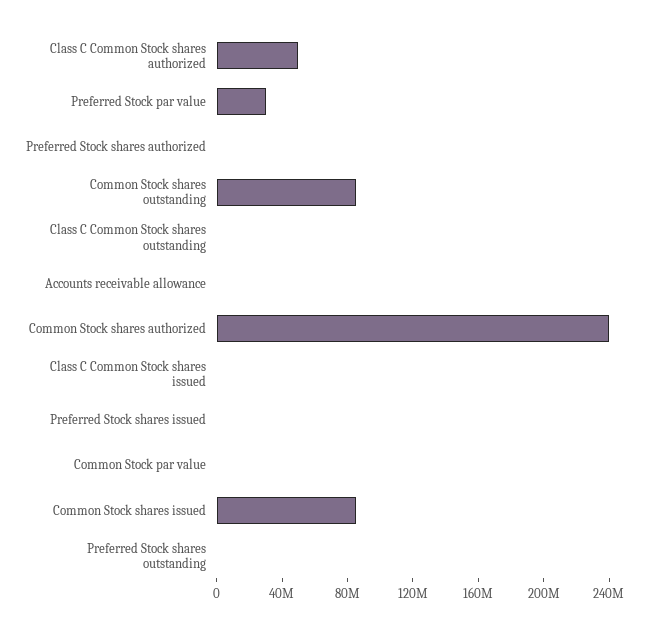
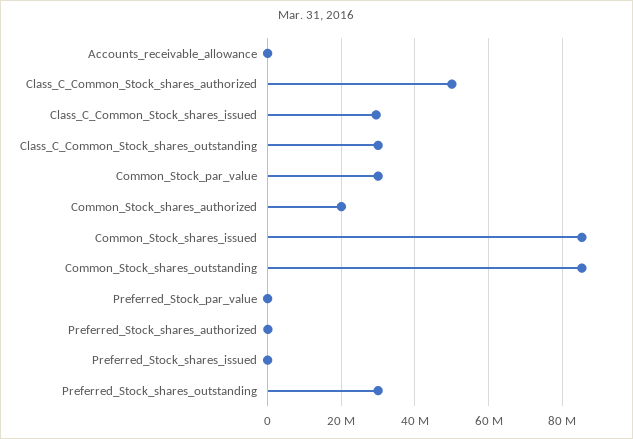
Preferred Stock par value: 30000000 -> 0
Class C Common Stock shares outstanding: 0 -> 30000000
Common Stock shares authorized: 240000000 -> 20000000
Class C Common Stock shares issued: 0 -> 30000000
Common Stock par value: 0 -> 30000000
Preferred Stock shares outstanding: 0 -> 30000000

